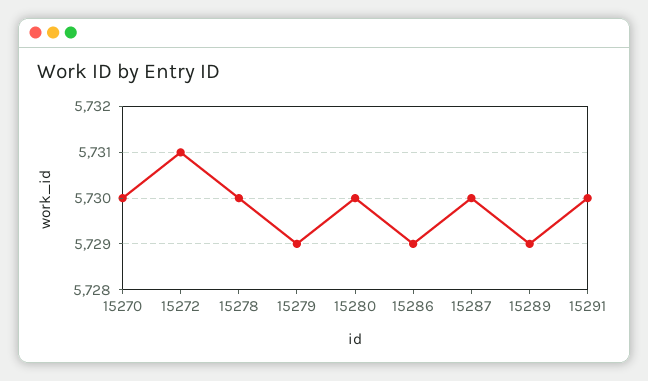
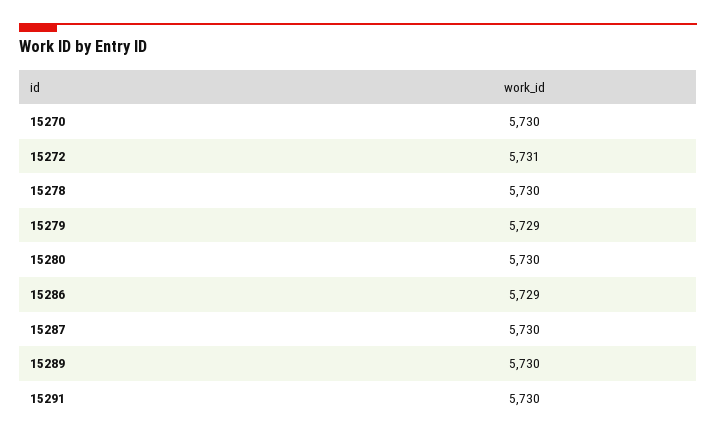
15289: 5729 -> 5730

